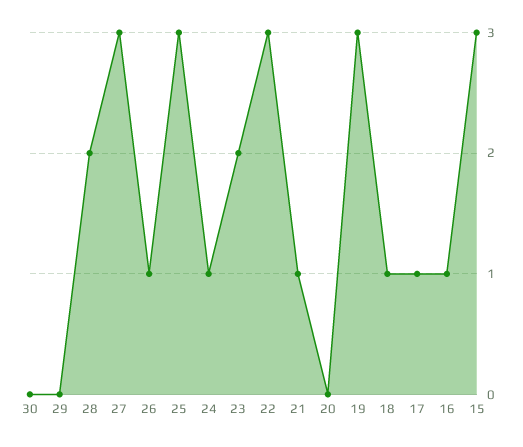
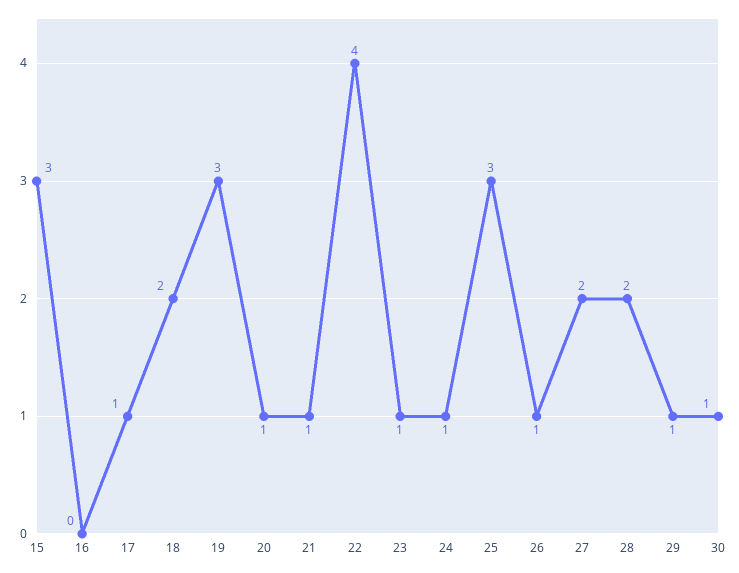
30: 0 -> 1
29: 0 -> 1
27: 3 -> 2
23: 2 -> 1
22: 3 -> 4
20: 0 -> 1
18: 1 -> 2
16: 1 -> 0

